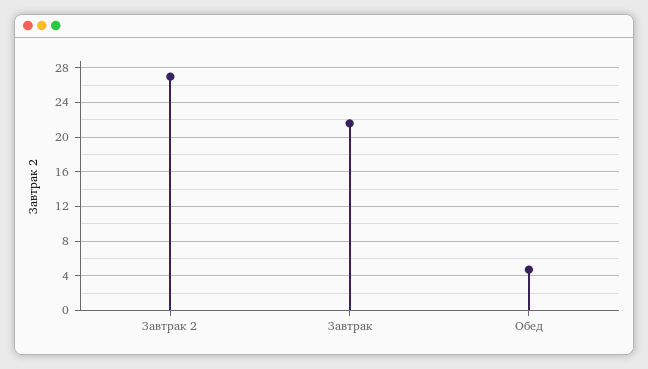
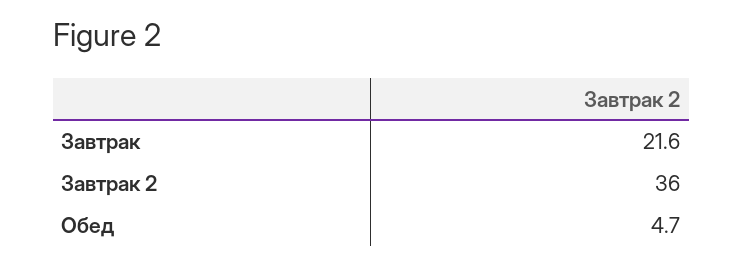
Завтрак 2: 27 -> 36

